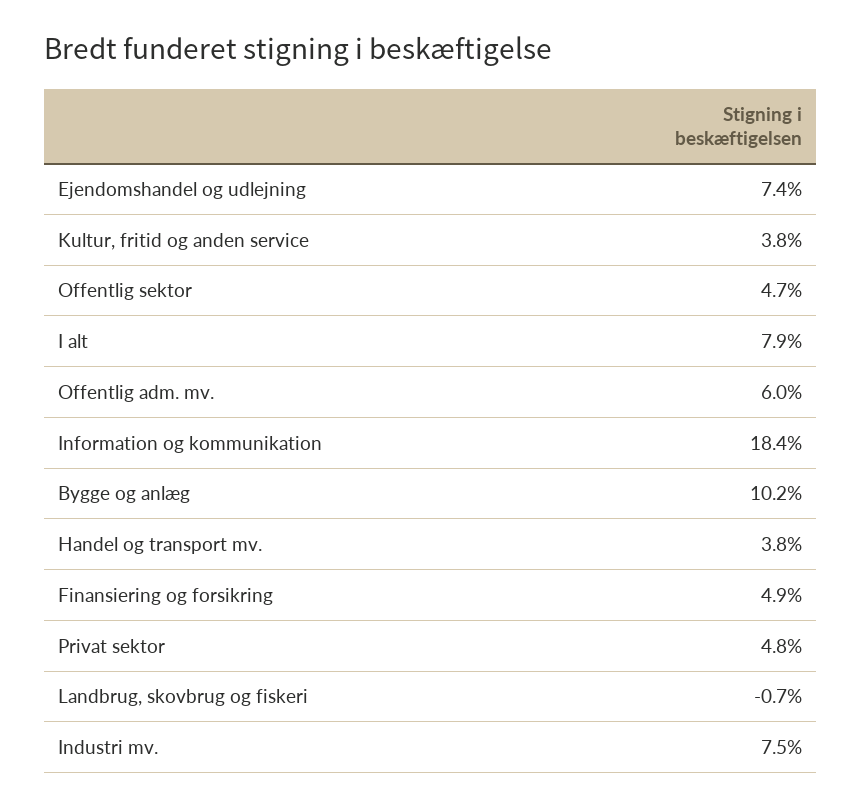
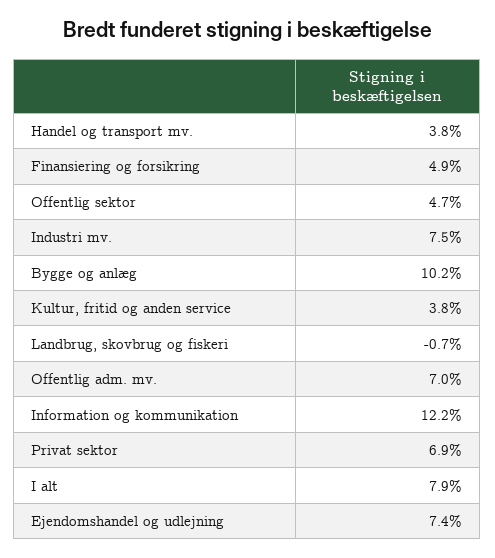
Offentlig adm. mv.: 6 -> 7
Information og kommunikation: 18.4 -> 12.2
Privat sektor: 4.8 -> 6.9

